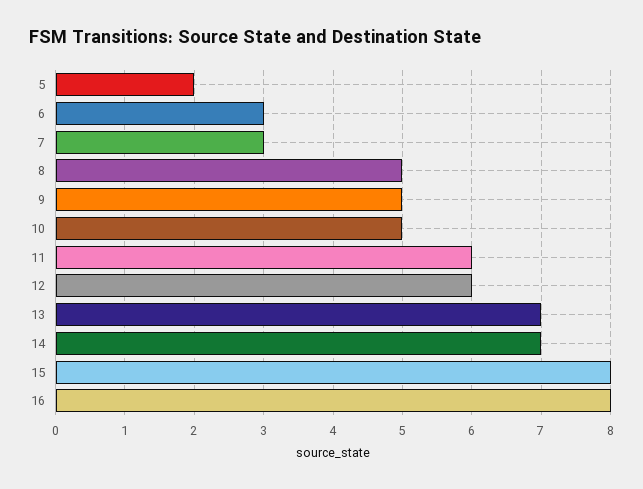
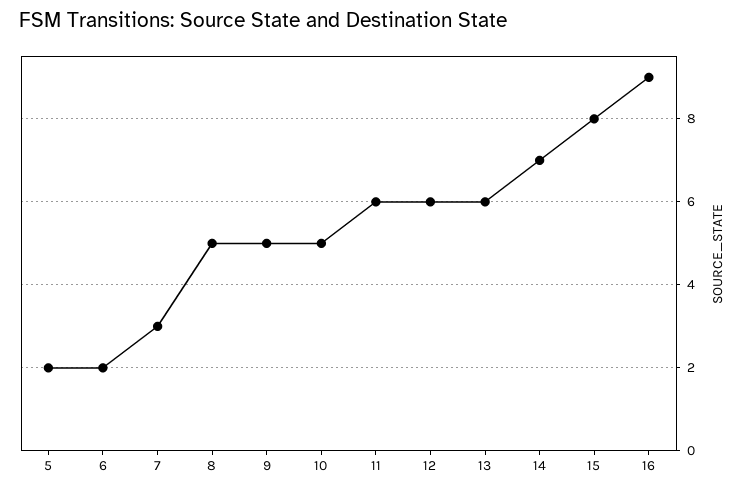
6: 3 -> 2
13: 7 -> 6
16: 8 -> 9

